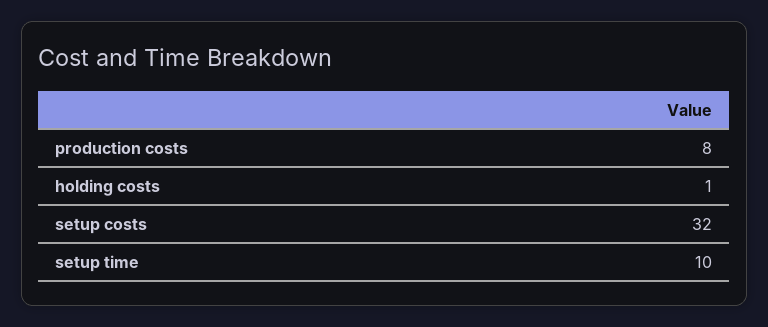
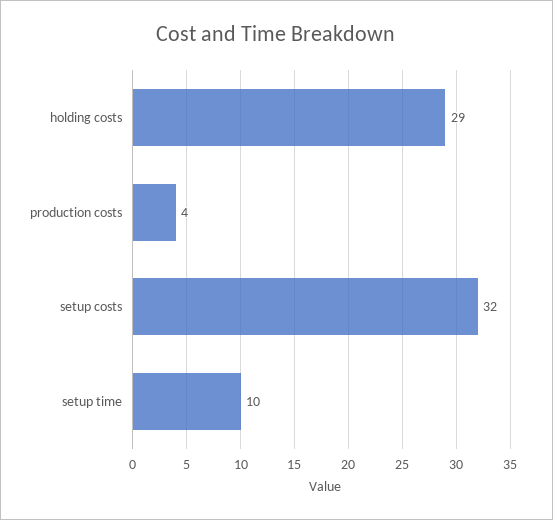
production costs: 8 -> 4
holding costs: 1 -> 29

